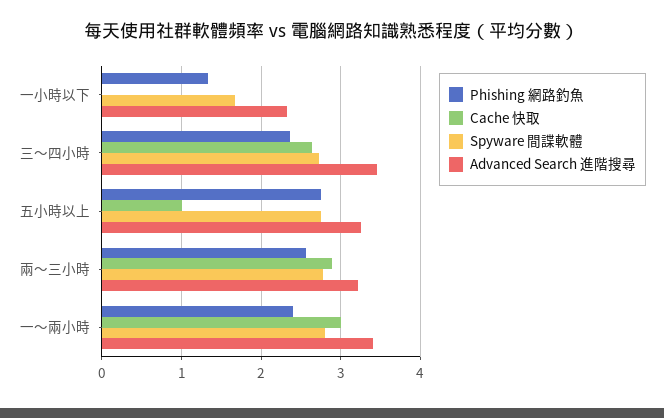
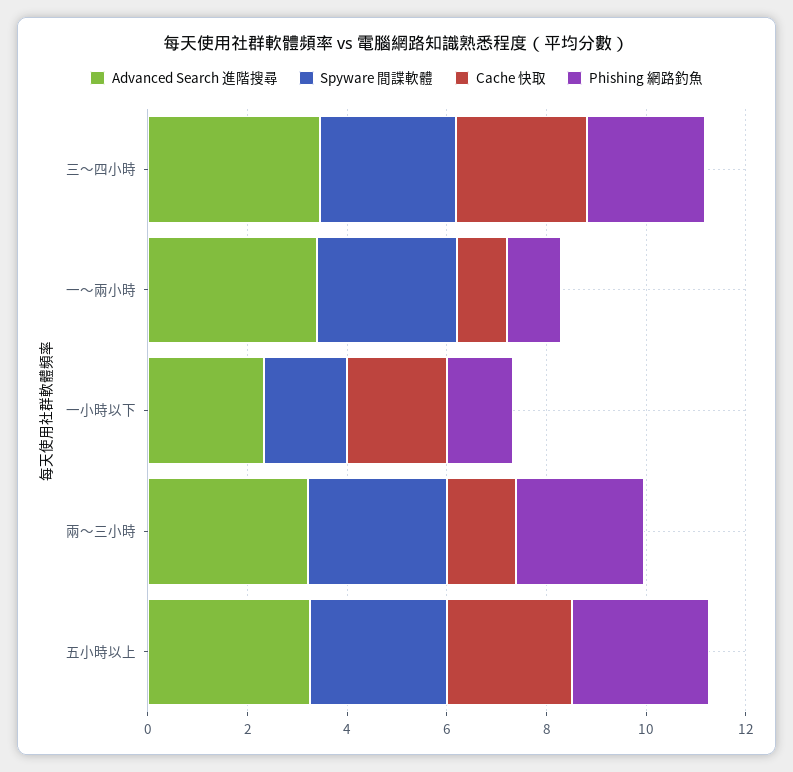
Cache 快取, 一小時以下: 0 -> 2
Cache 快取, 五小時以上: 1 -> 2.5
Cache 快取, 兩～三小時: 2.9 -> 1.5
Phishing 網路釣魚, 一～兩小時: 2.4 -> 1
Cache 快取, 一～兩小時: 3 -> 1

